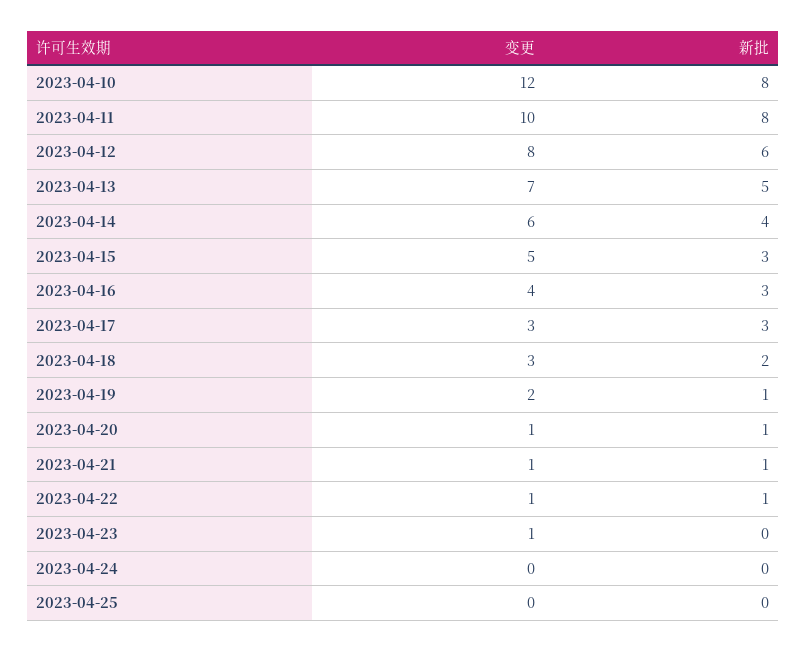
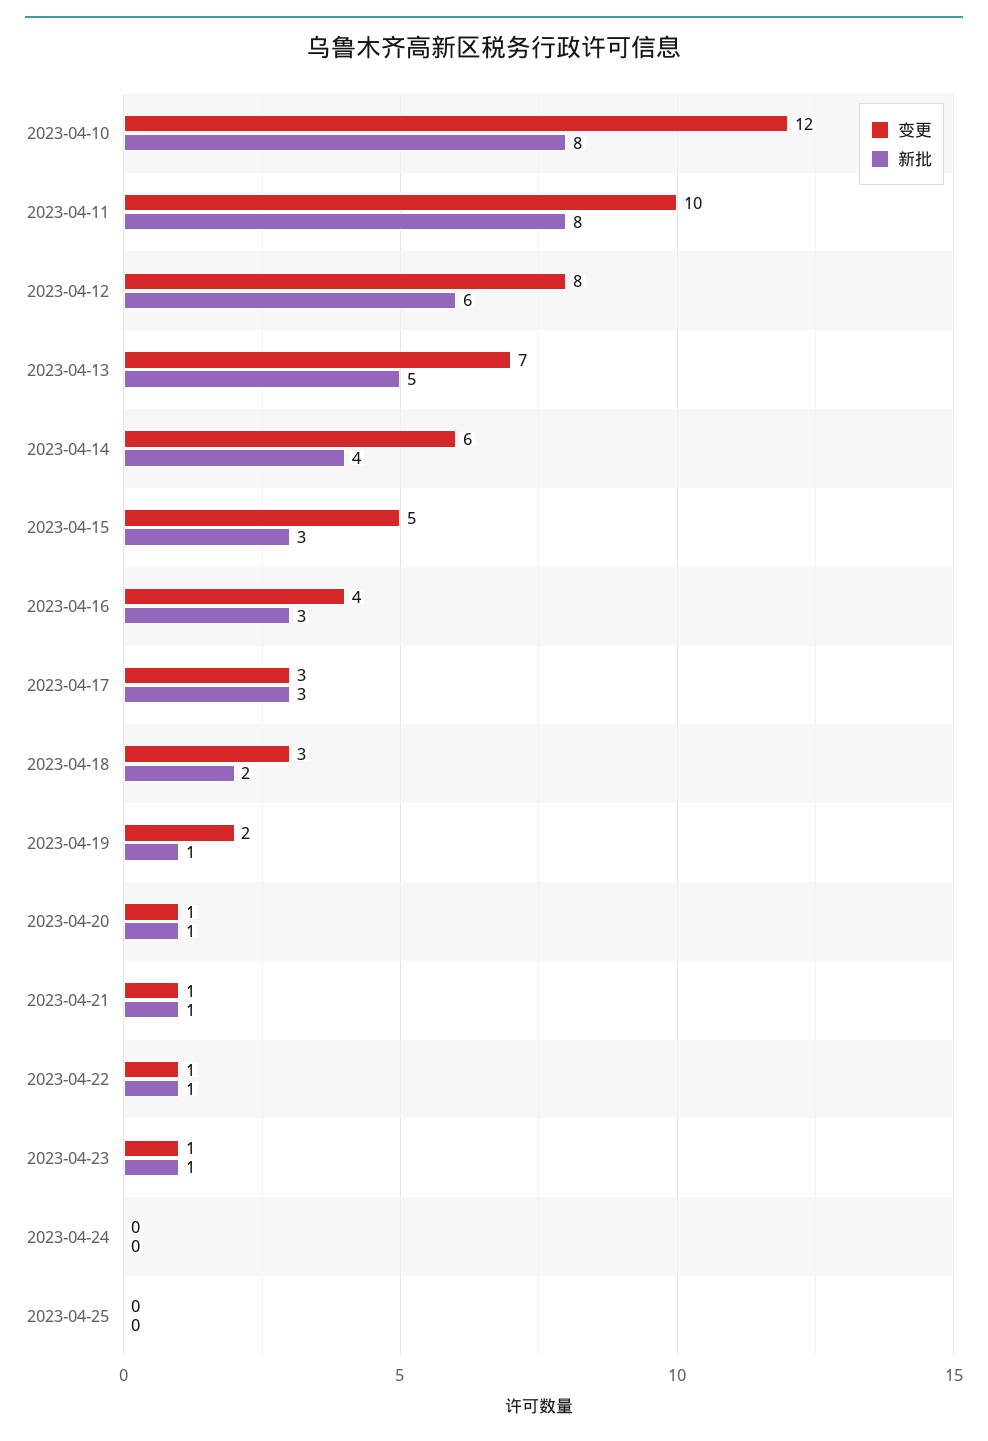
新批, 2023-04-23: 0 -> 1

